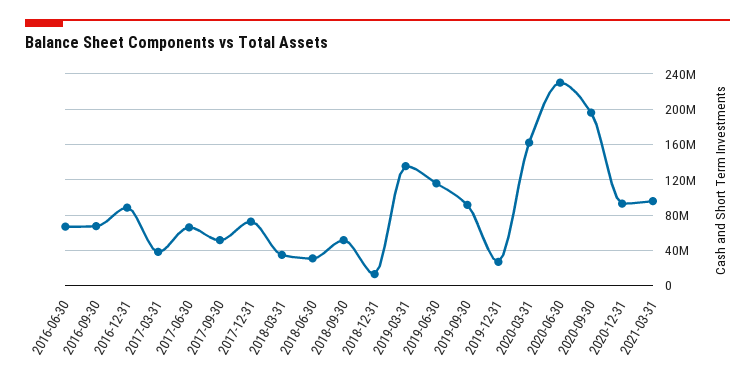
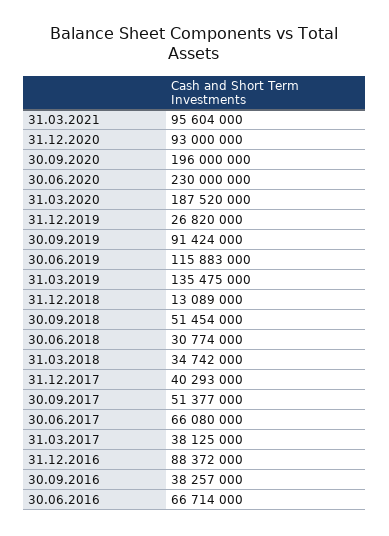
2016-09-30: 70000000 -> 38257000
2017-12-31: 70000000 -> 40293000
2020-03-31: 160000000 -> 187520000

